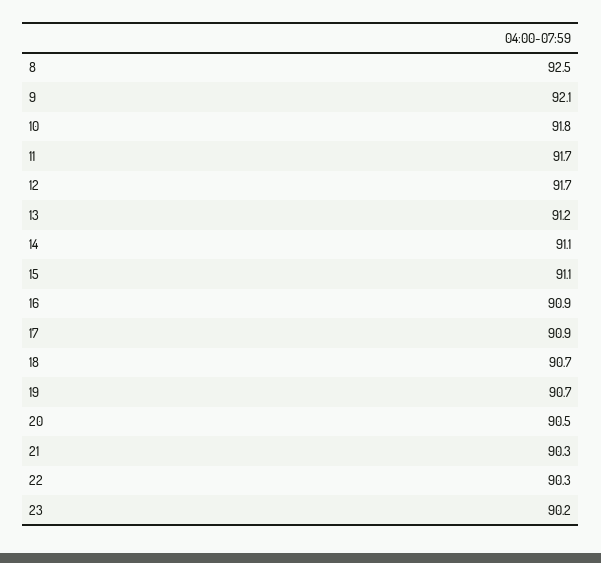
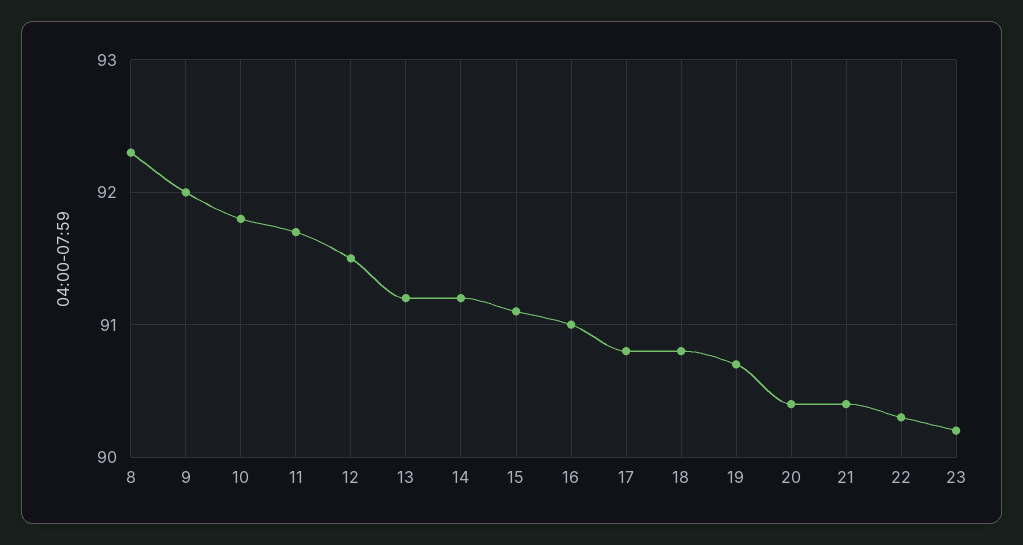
8: 92.5 -> 92.3
9: 92.1 -> 92
12: 91.7 -> 91.5
14: 91.1 -> 91.2
16: 90.9 -> 91
17: 90.9 -> 90.8
18: 90.7 -> 90.8
20: 90.5 -> 90.4
21: 90.3 -> 90.4

